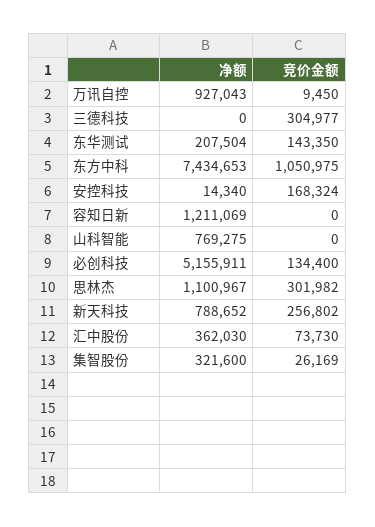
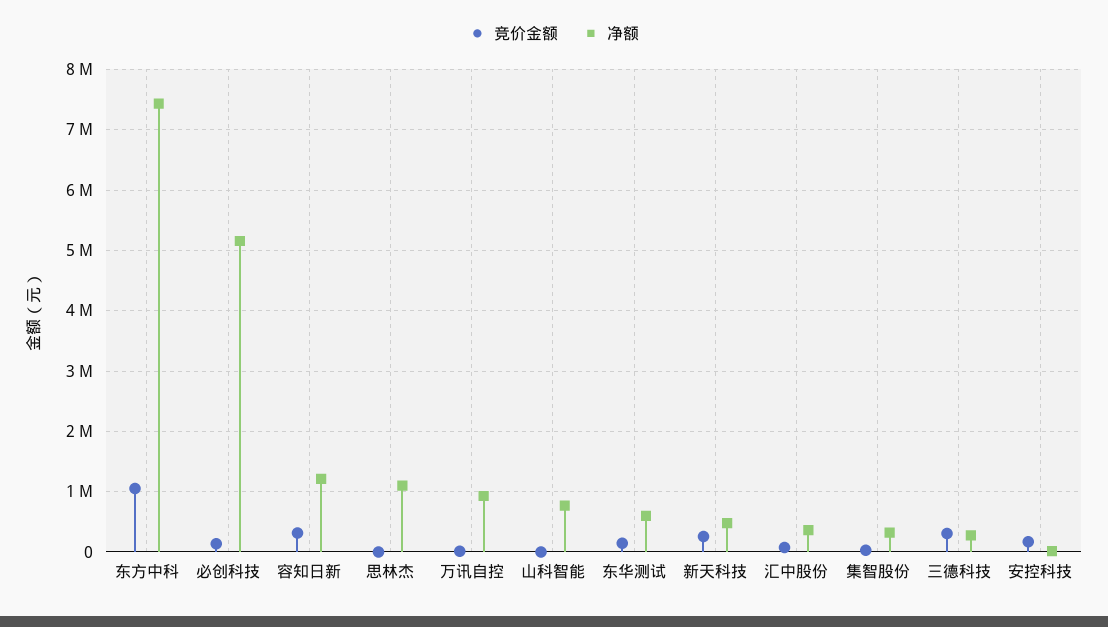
净额, 三德科技: 0 -> 300000
净额, 东华测试: 207504 -> 600000
竞价金额, 容知日新: 0 -> 300000
竞价金额, 思林杰: 301982 -> 0
净额, 新天科技: 788652 -> 500000

